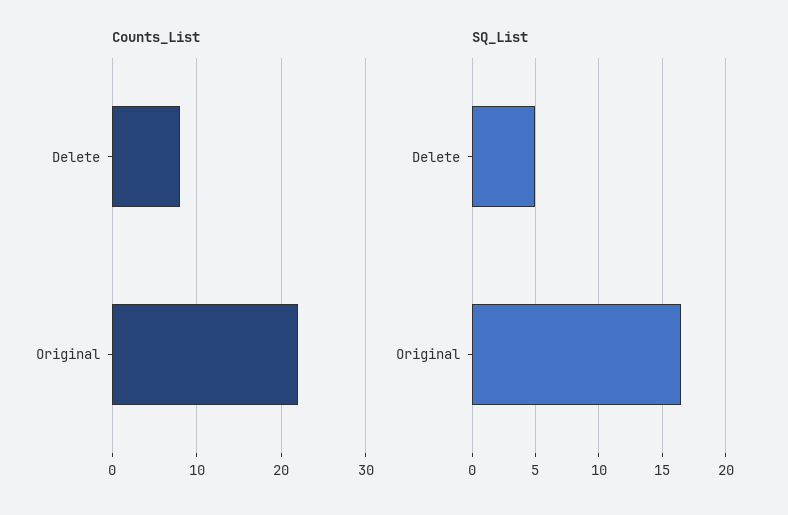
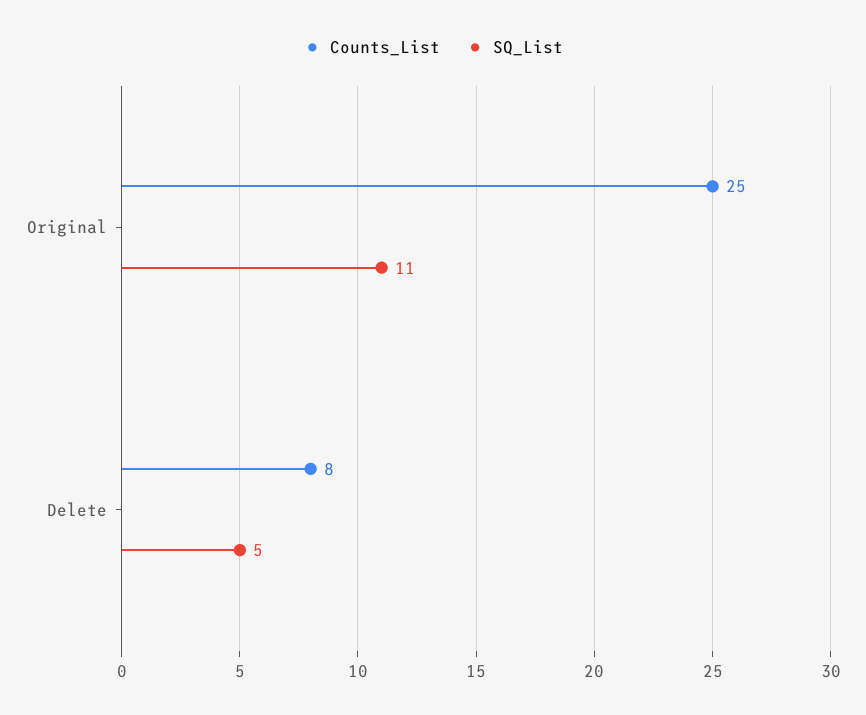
Counts_List, Original: 22 -> 25
SQ_List, Original: 16.5 -> 11

